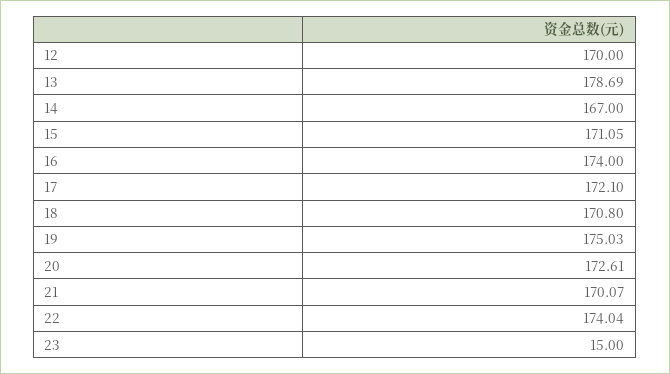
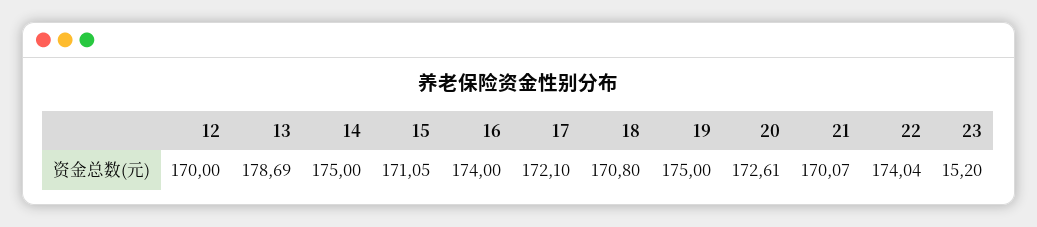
14: 167 -> 175
19: 175.03 -> 175
23: 15 -> 15.2

